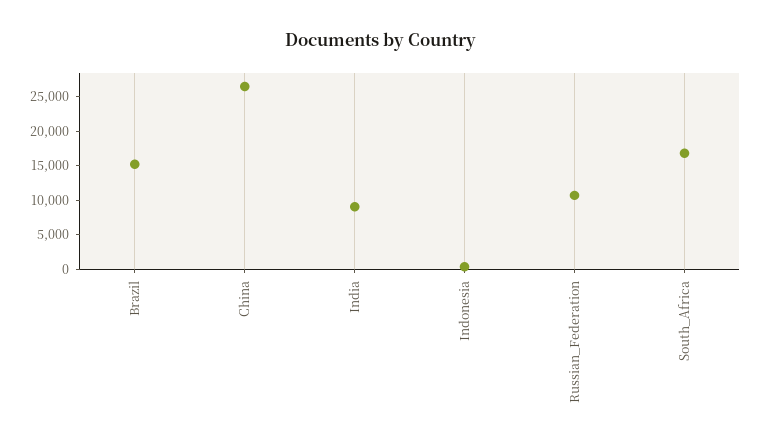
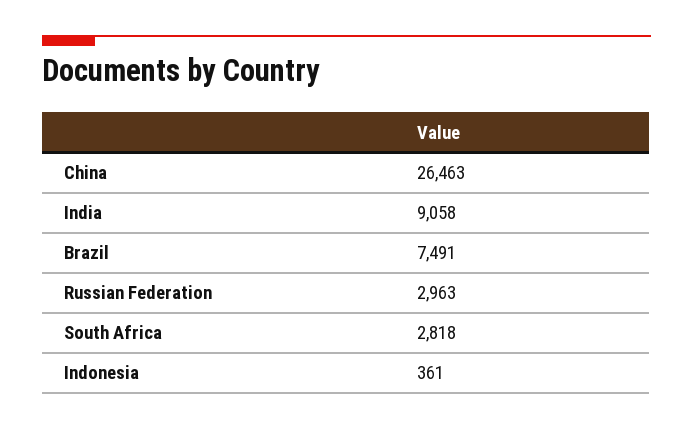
Brazil: 15000 -> 7491
Russian_Federation: 10000 -> 2963
South_Africa: 17500 -> 2818

